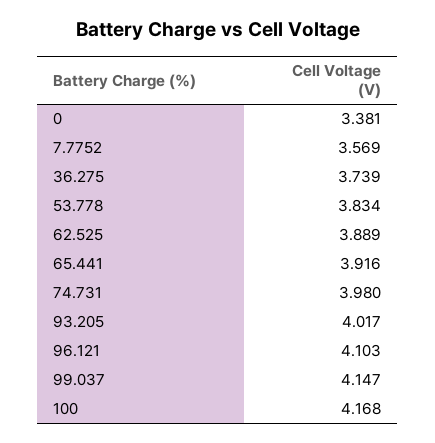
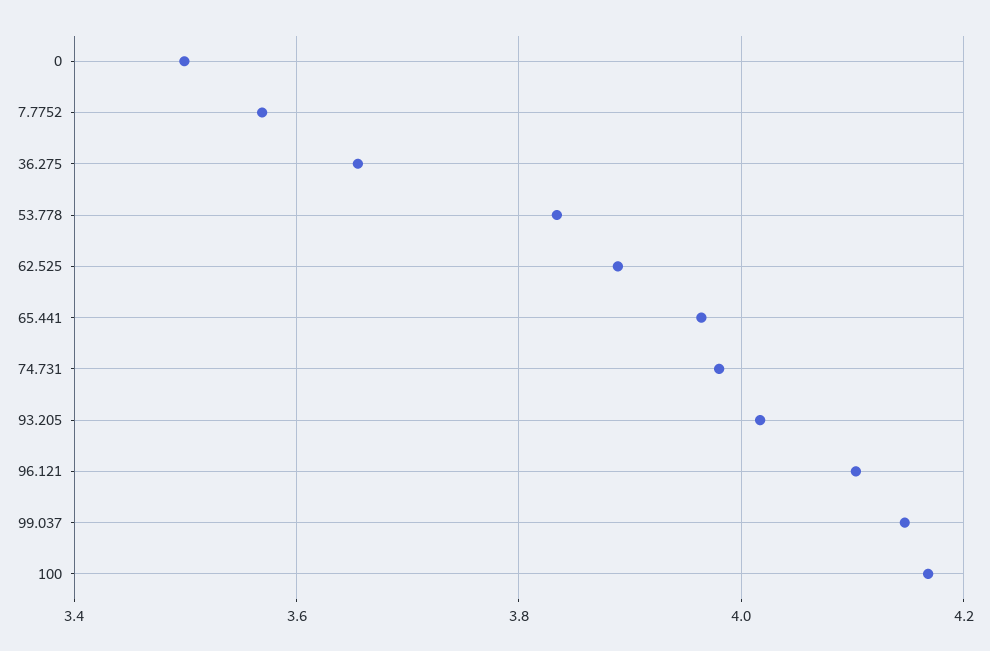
0: 3.381 -> 3.5
36.275: 3.739 -> 3.66
65.441: 3.916 -> 3.96

